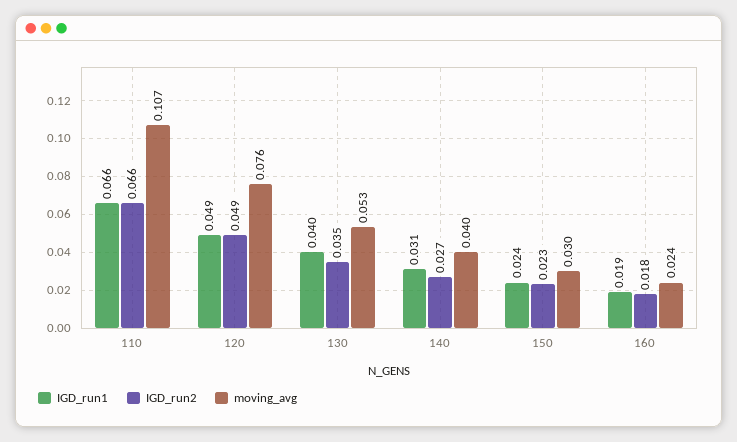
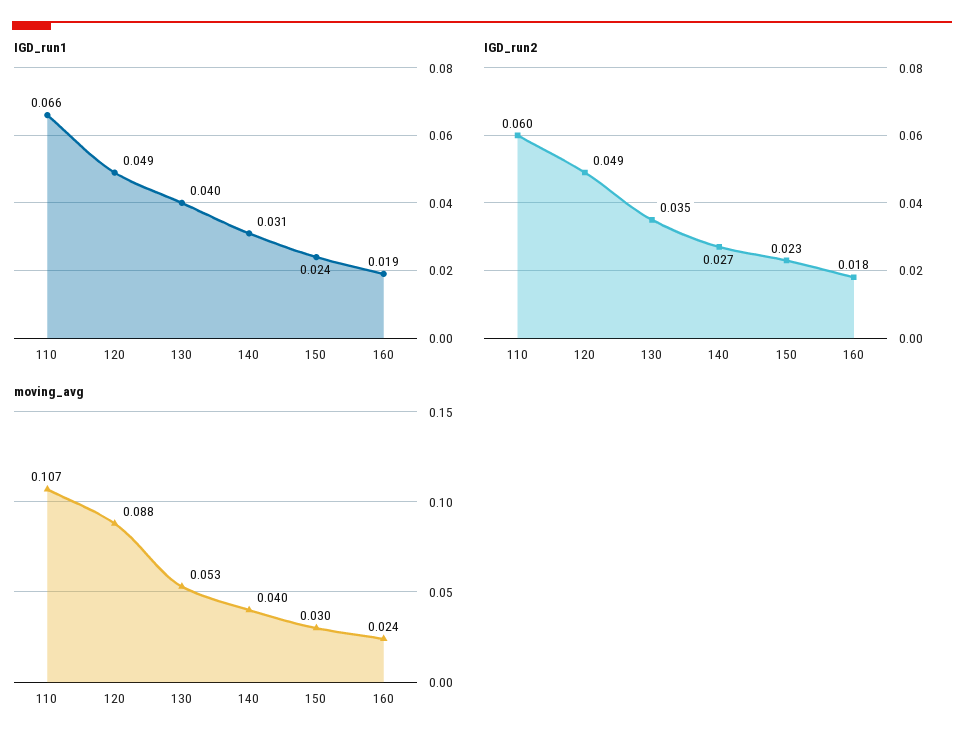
IGD_run2, 110: 0.066 -> 0.06
moving_avg, 120: 0.076 -> 0.088

